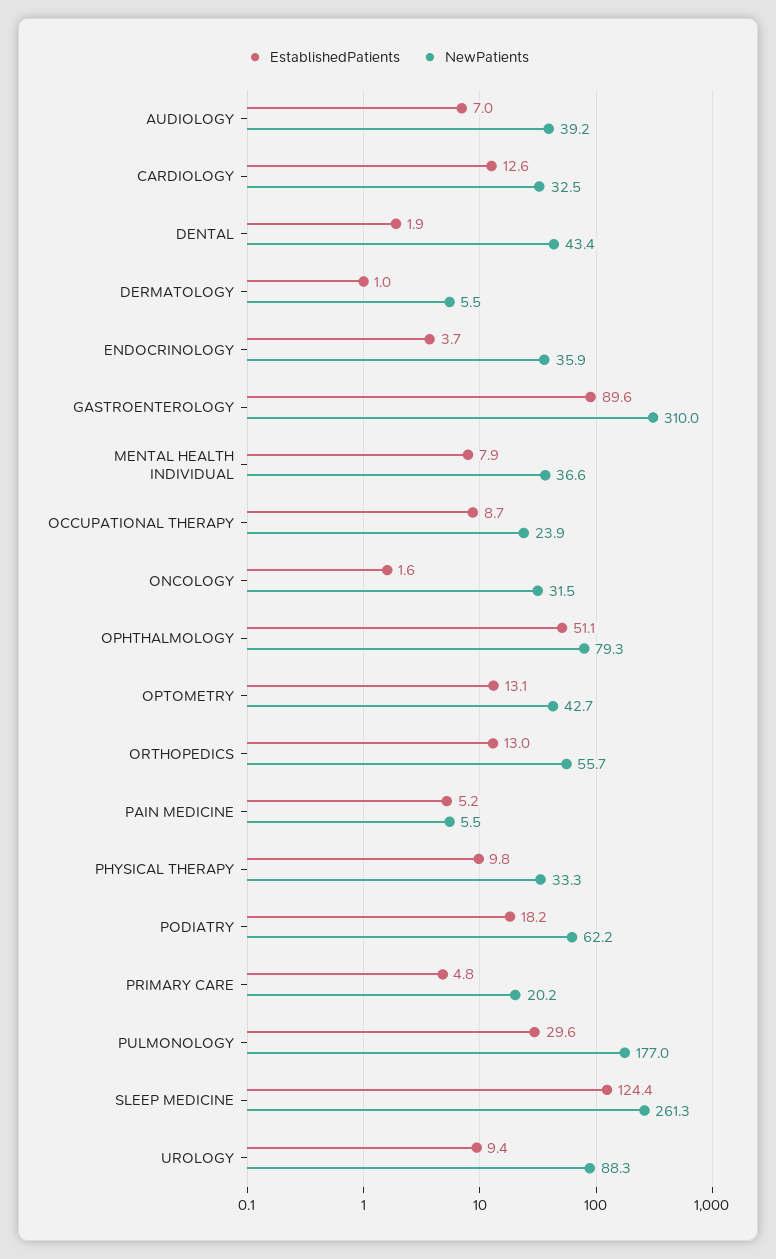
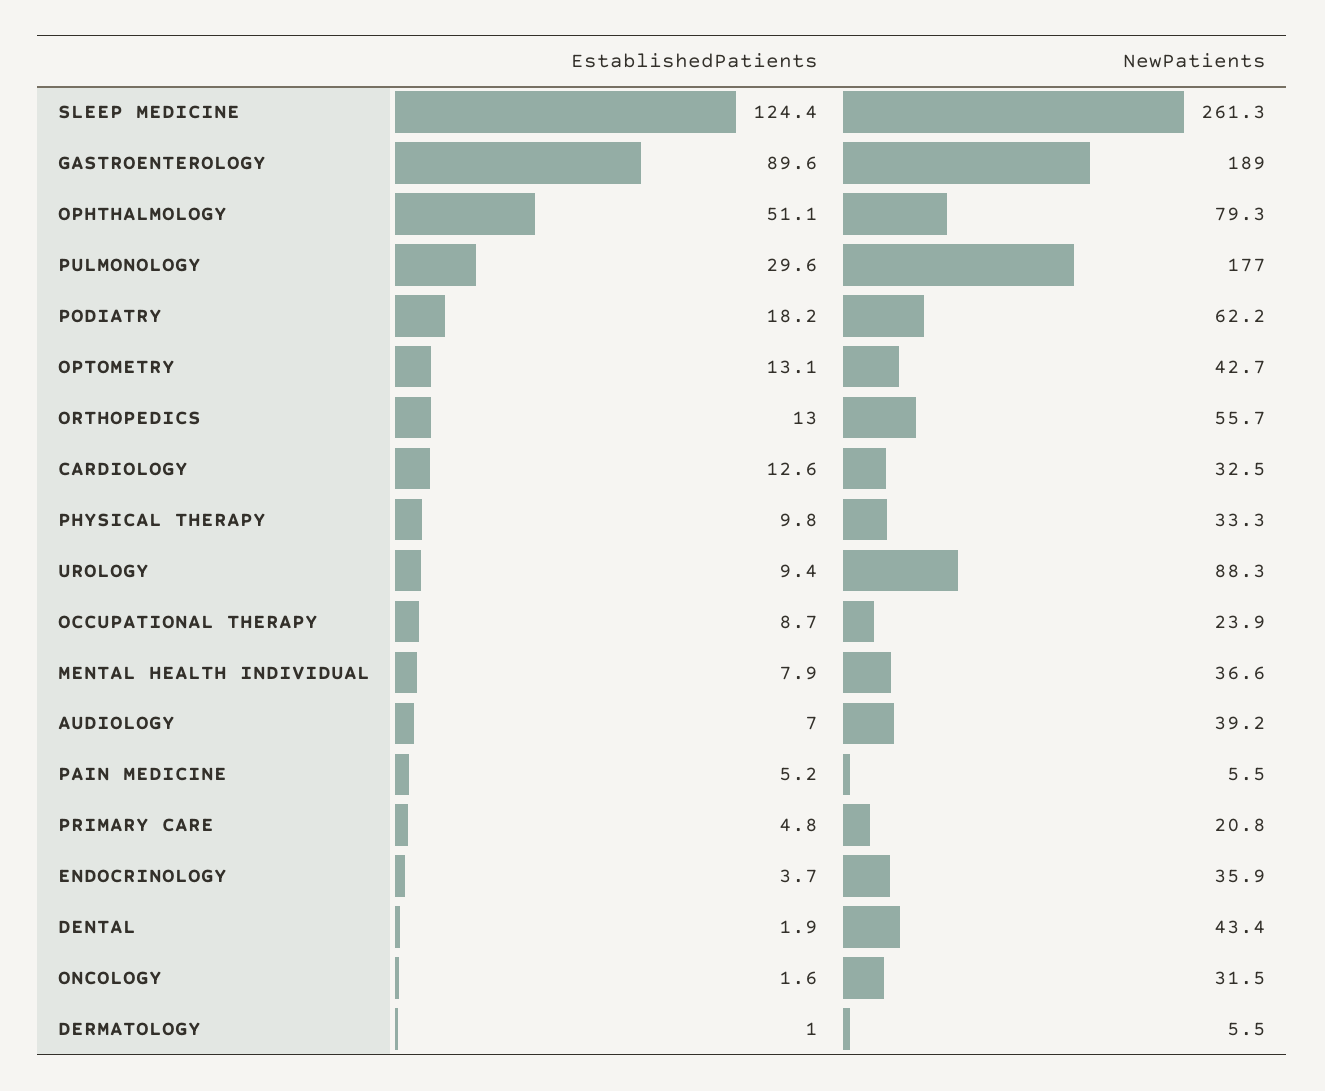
NewPatients, GASTROENTEROLOGY: 310 -> 189
NewPatients, PRIMARY CARE: 20.2 -> 20.8

